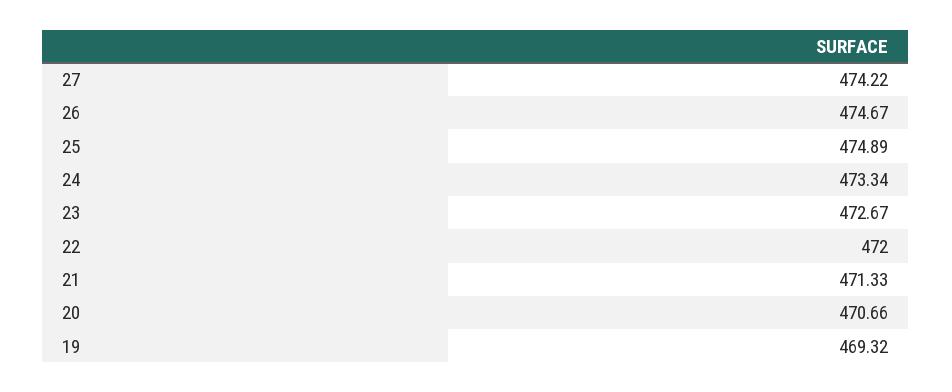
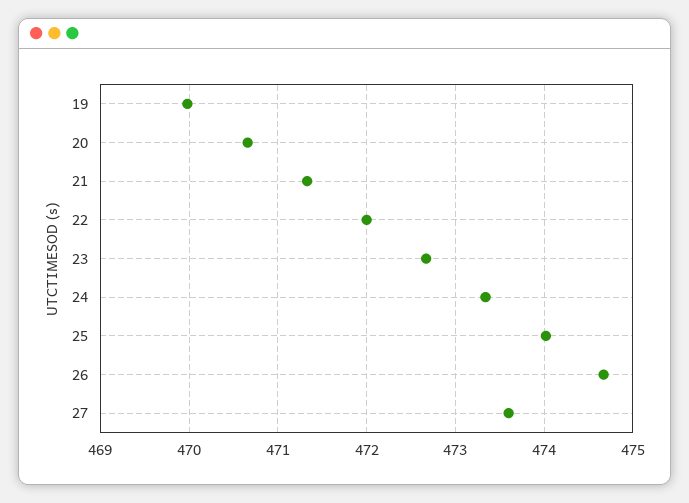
27: 474.22 -> 473.6
25: 474.89 -> 474
19: 469.32 -> 470

